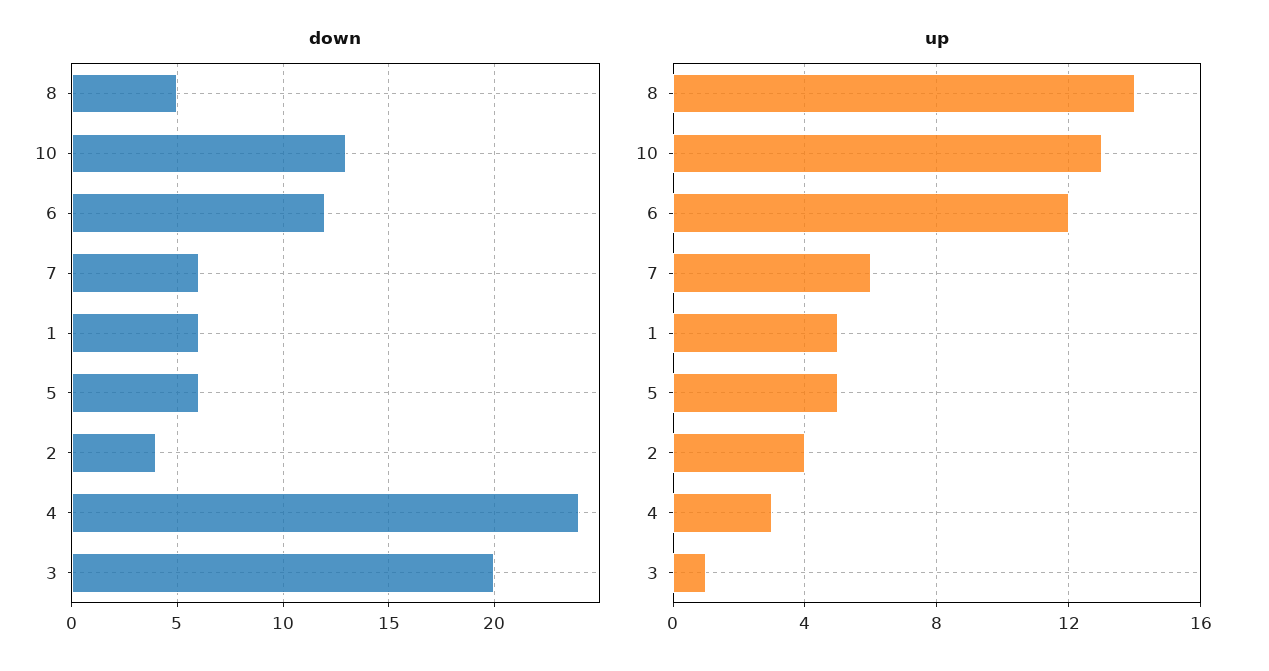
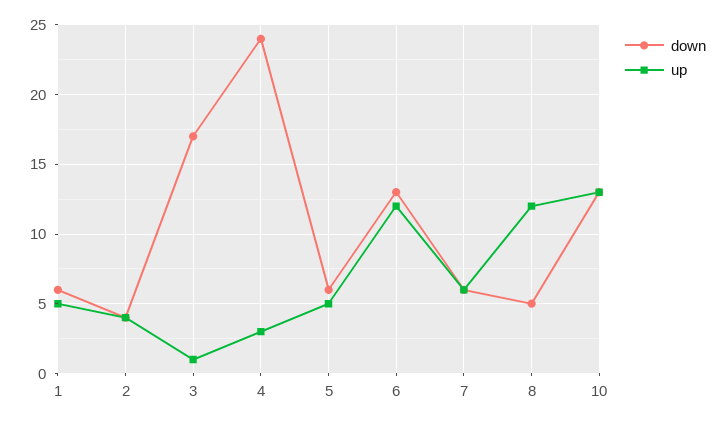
down, 6: 12 -> 13
down, 3: 20 -> 17
up, 8: 14 -> 12

